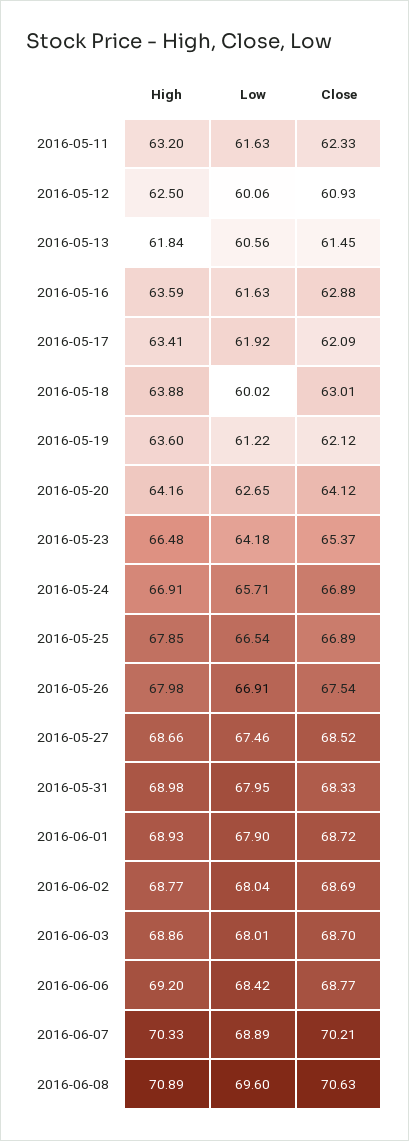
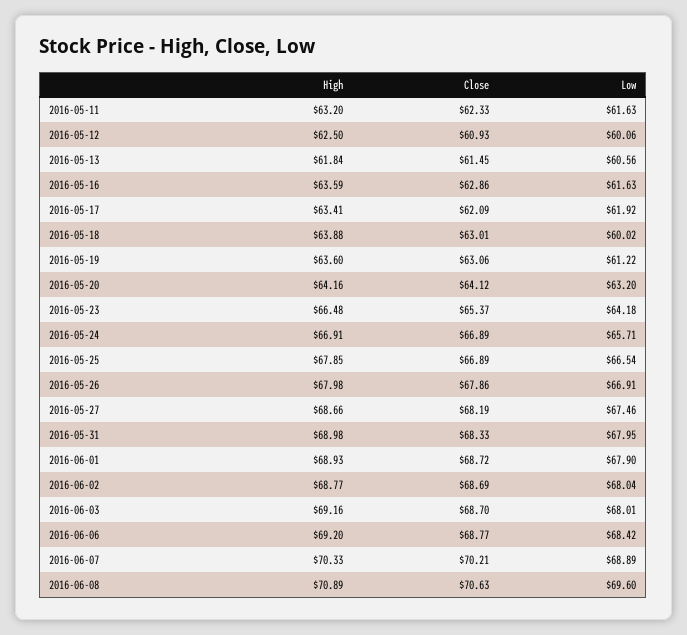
Close, 2016-05-16: 62.88 -> 62.86
Close, 2016-05-19: 62.12 -> 63.06
Low, 2016-05-20: 62.65 -> 63.2
Close, 2016-05-26: 67.54 -> 67.86
Close, 2016-05-27: 68.52 -> 68.19
High, 2016-06-03: 68.86 -> 69.16

